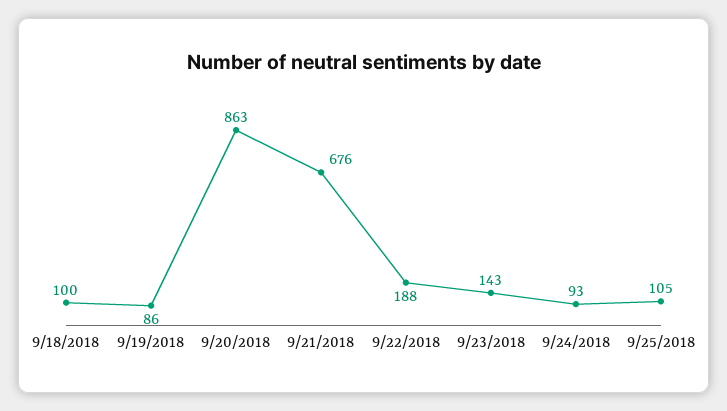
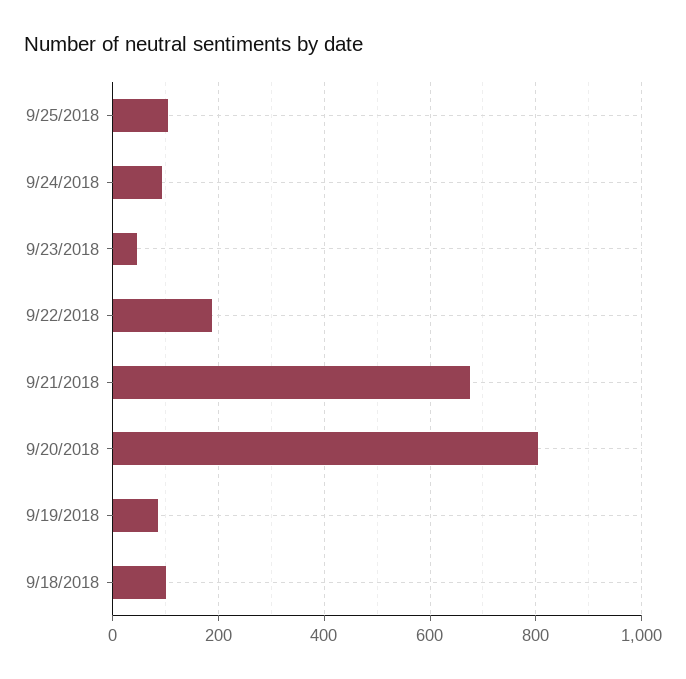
9/20/2018: 863 -> 800
9/23/2018: 143 -> 40

